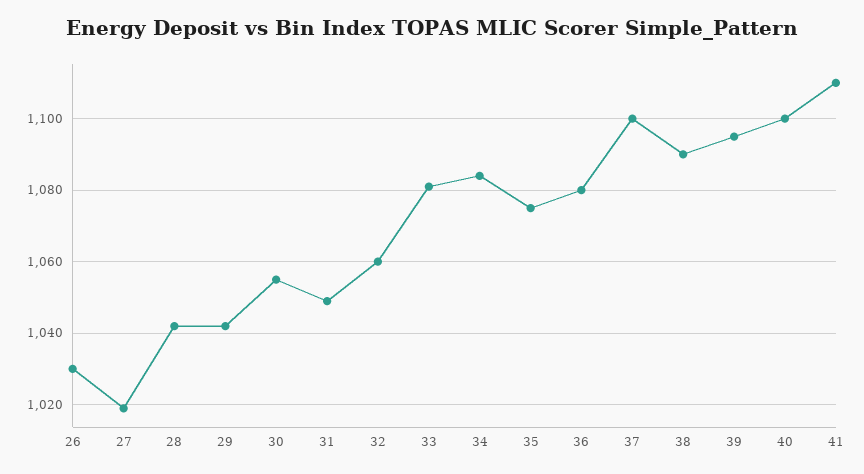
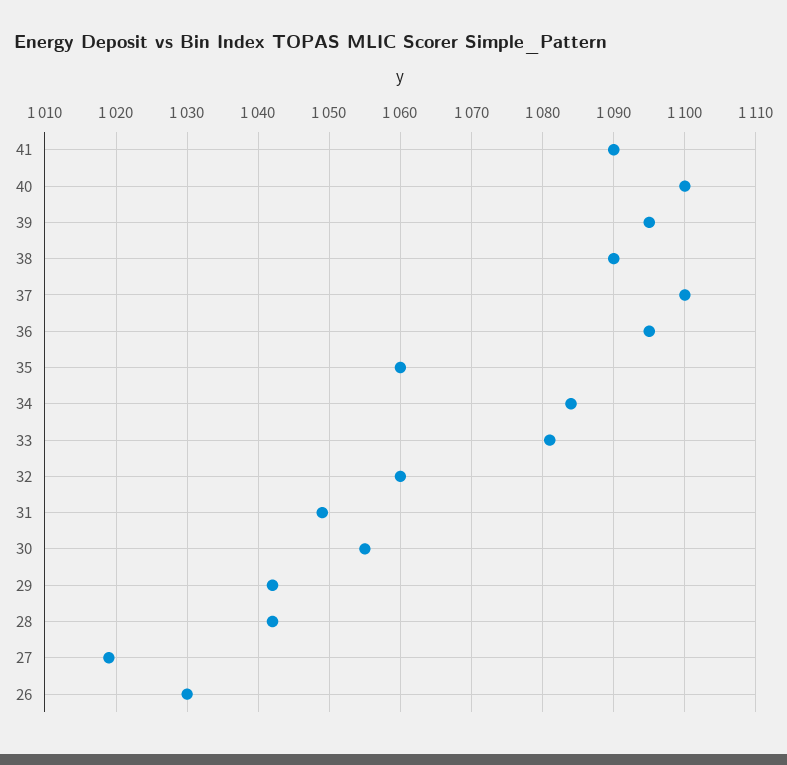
35: 1075 -> 1060
36: 1080 -> 1095
41: 1110 -> 1090

